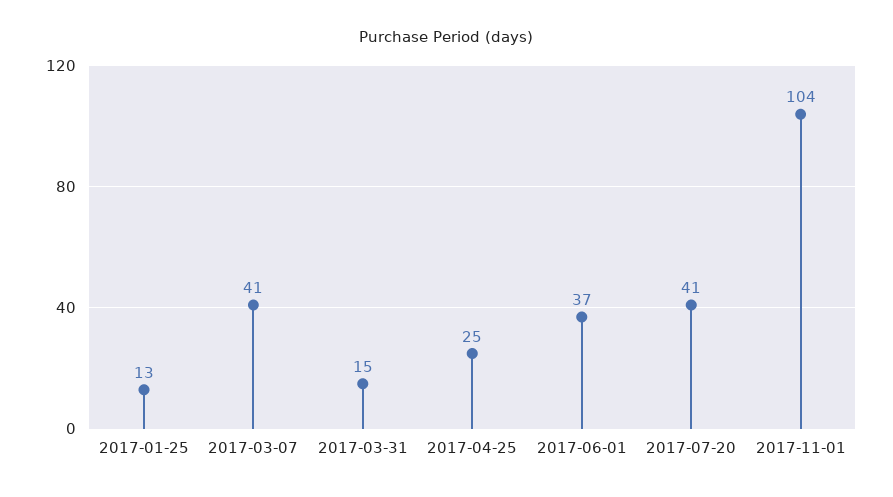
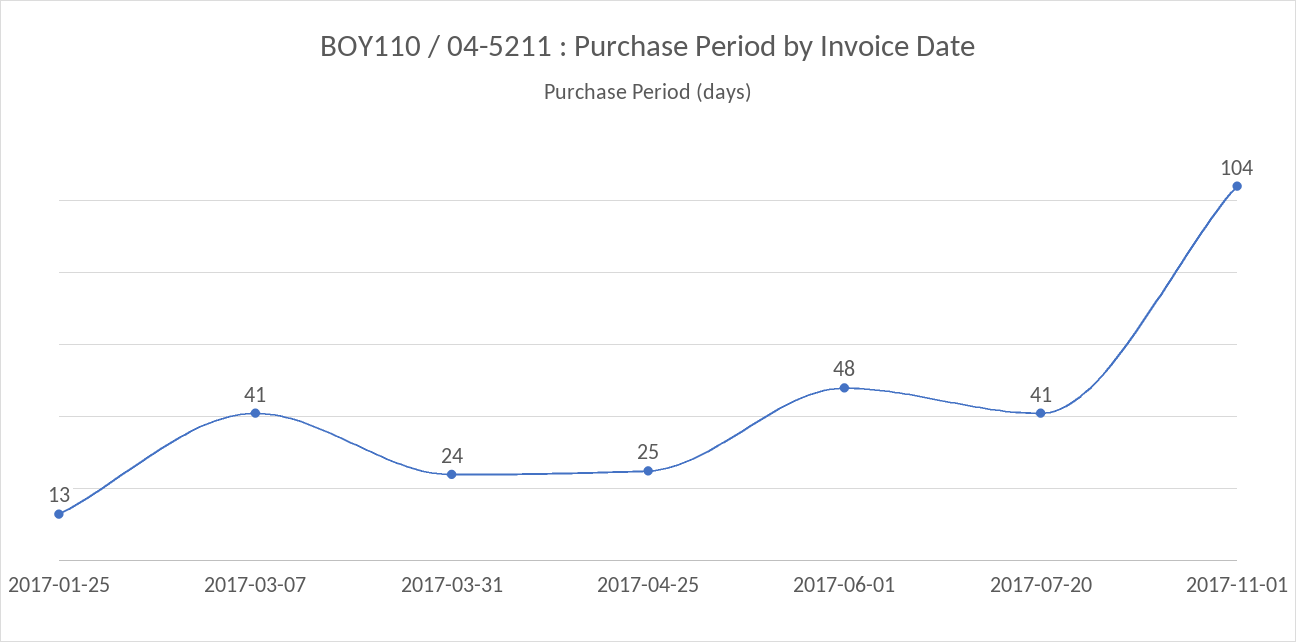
2017-03-31: 15 -> 24
2017-06-01: 37 -> 48

